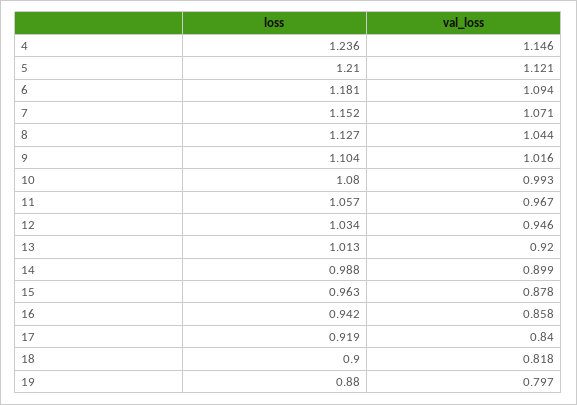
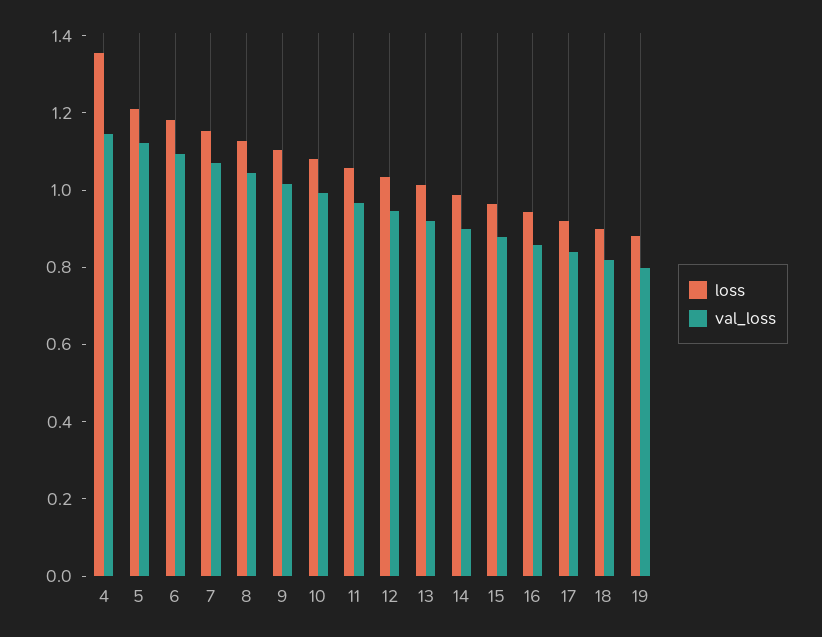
loss, 4: 1.236 -> 1.35

